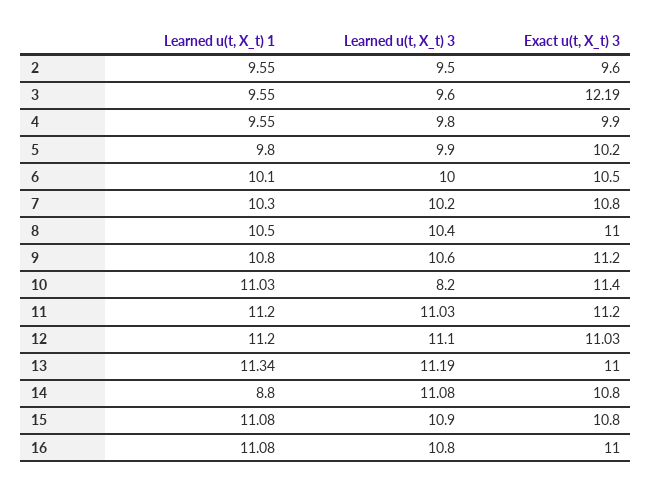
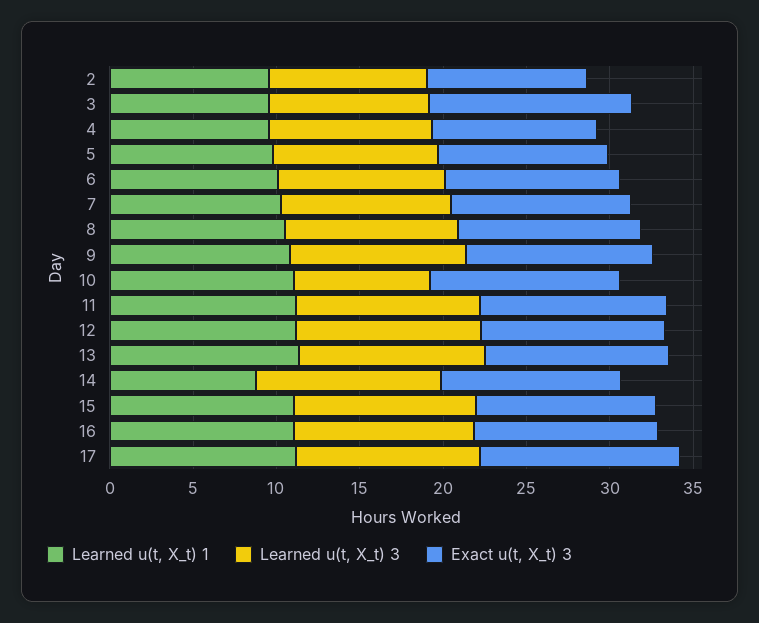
Learned u(t, X_t) 1, 17: none -> 11
Learned u(t, X_t) 3, 17: none -> 11
Exact u(t, X_t) 3, 17: none -> 12

